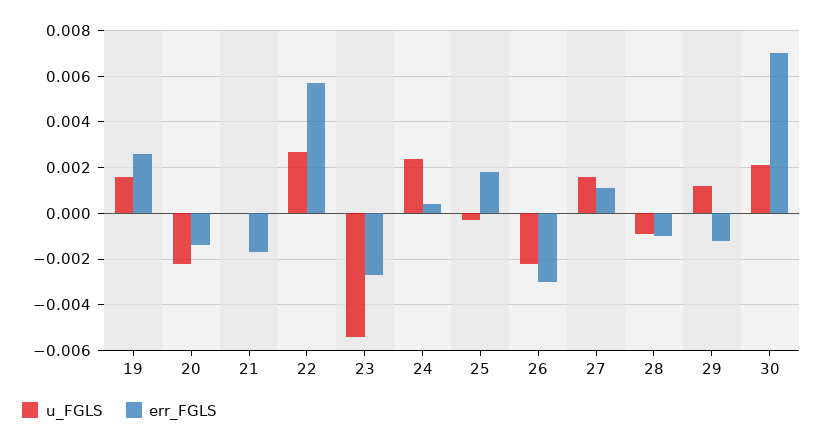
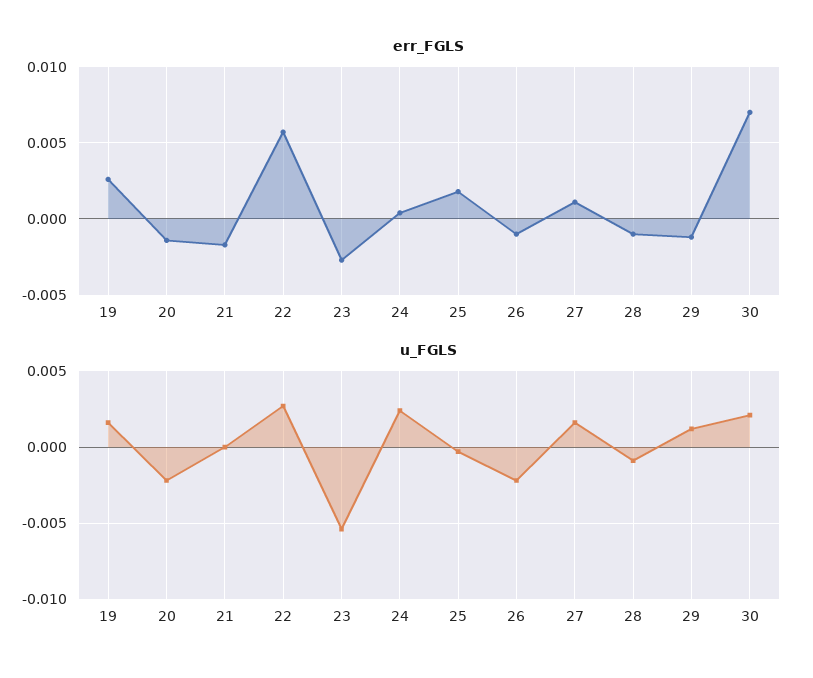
err_FGLS, 26: -0.003 -> -0.001

